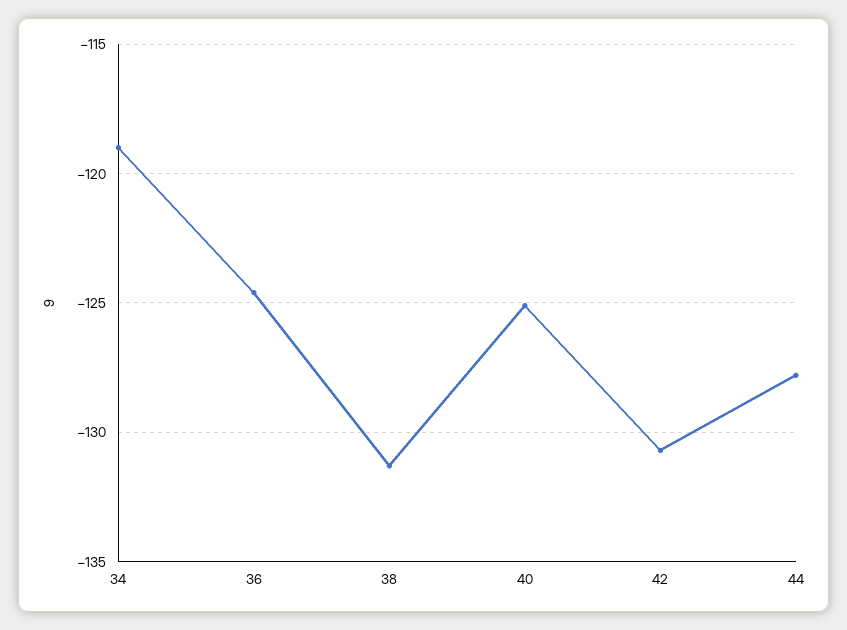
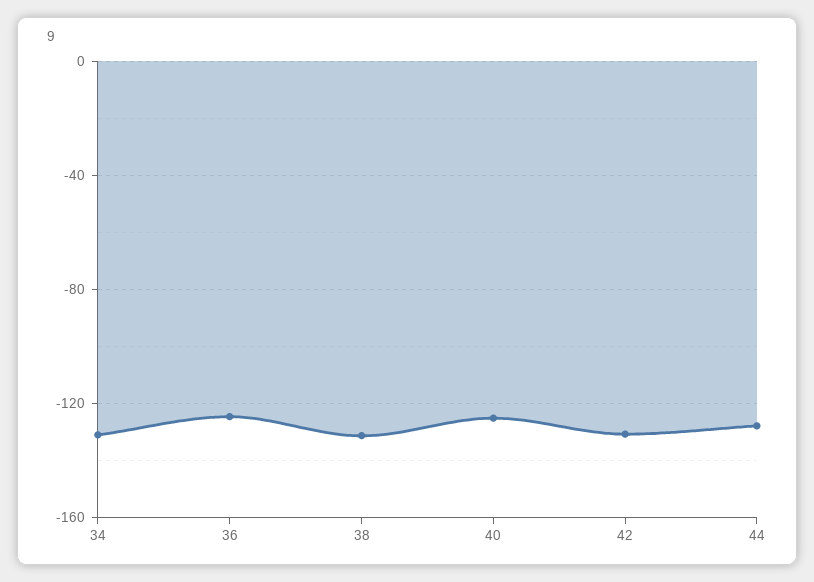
34: -119 -> -130

